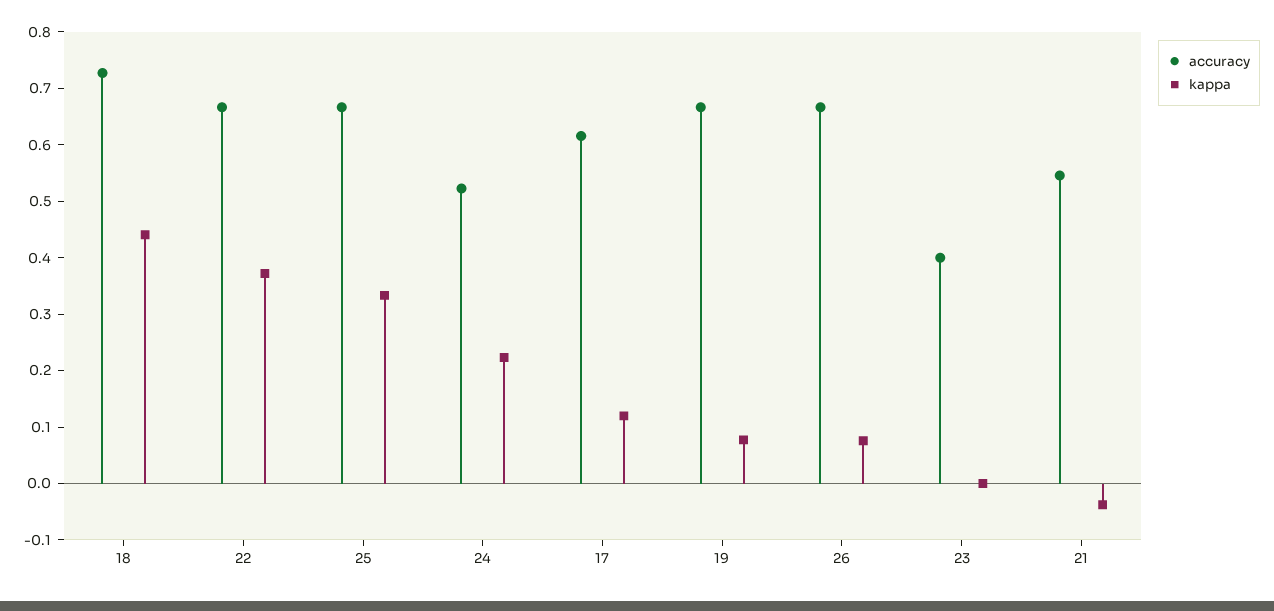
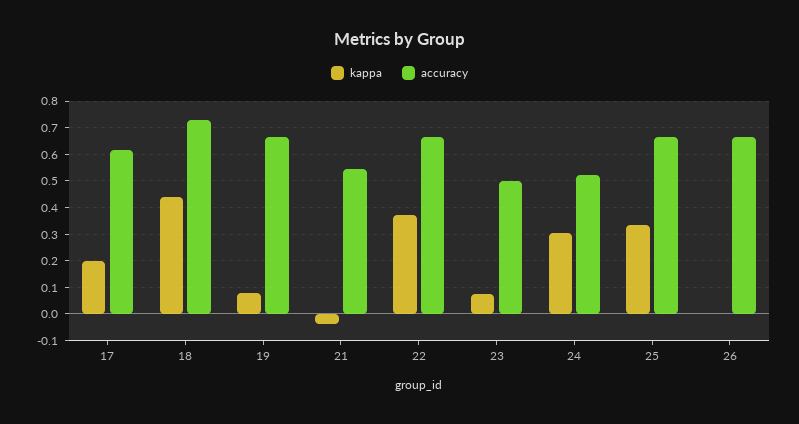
kappa, 24: 0.22 -> 0.3
kappa, 17: 0.12 -> 0.2
kappa, 26: 0.08 -> 0
accuracy, 23: 0.4 -> 0.5
kappa, 23: 0 -> 0.075

